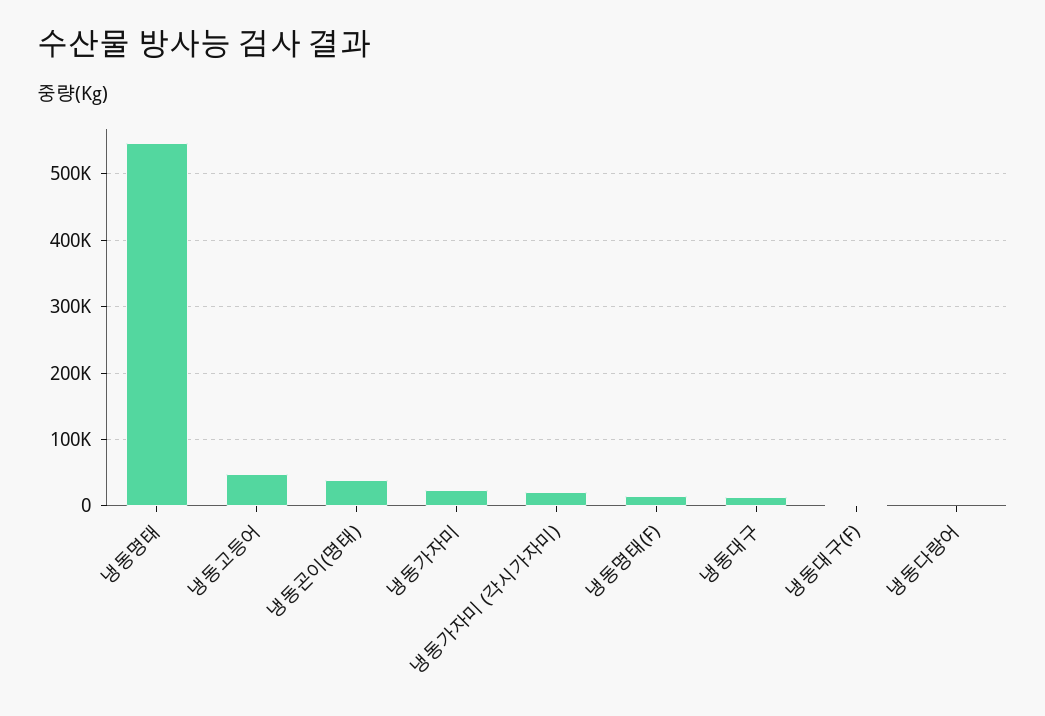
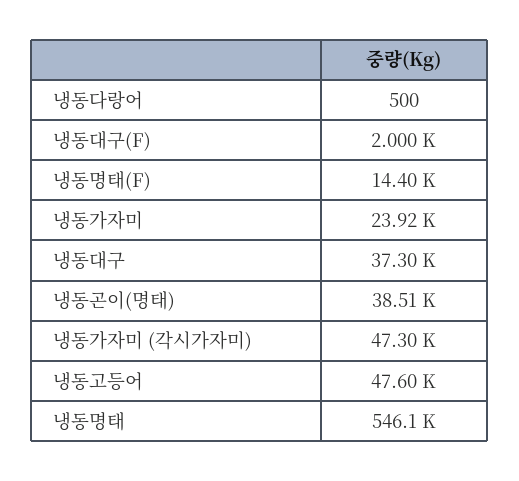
냉동가자미 (각시가자미): 20000 -> 47300
냉동대구: 10000 -> 37300

